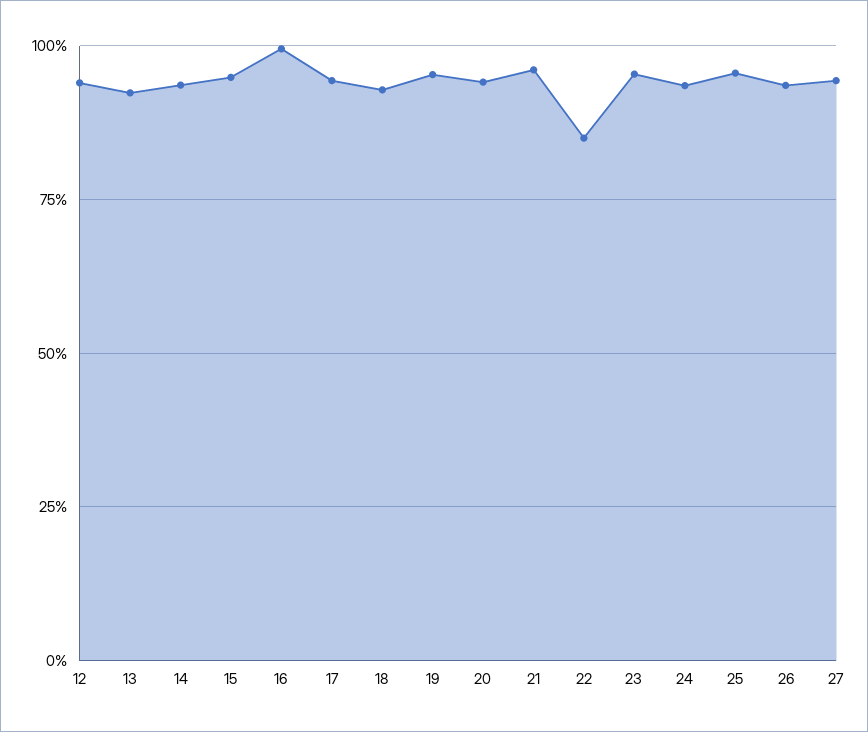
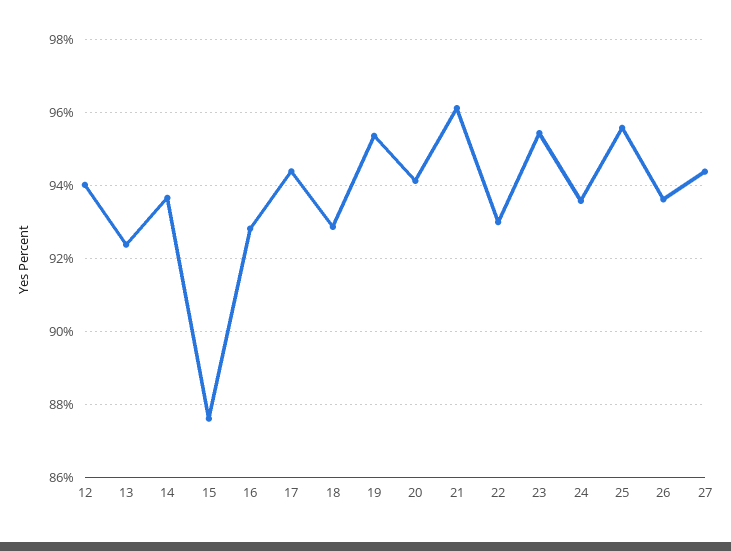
15: 95 -> 87.6
16: 100 -> 92.8
22: 85 -> 93

